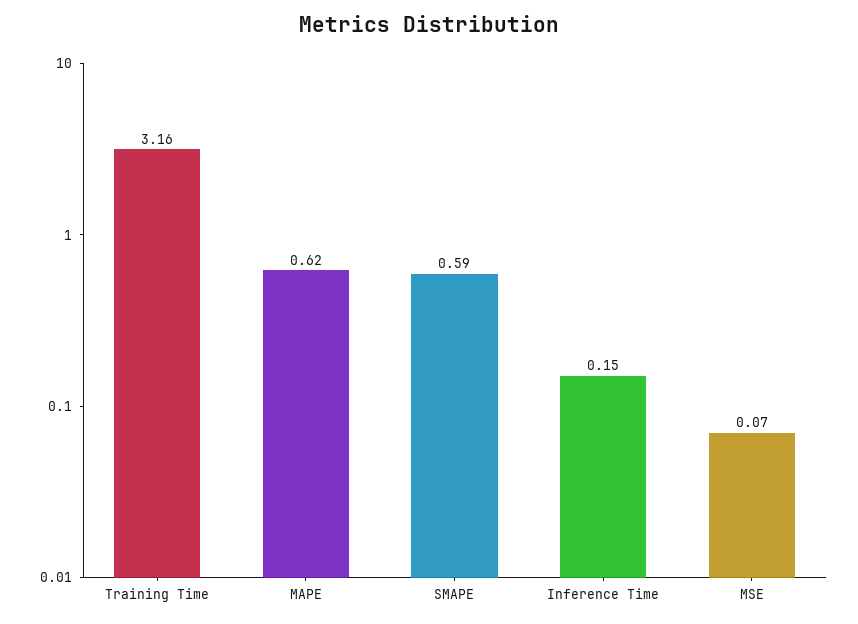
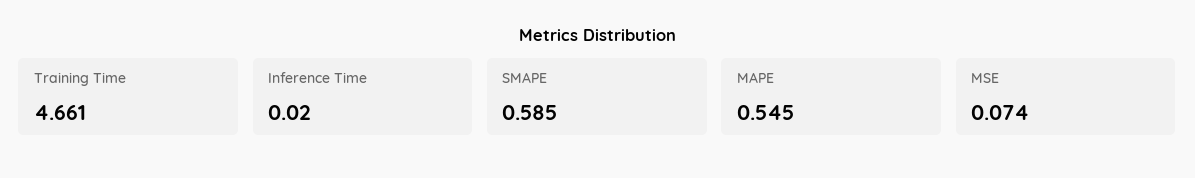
Training Time: 3.16 -> 4.661
MAPE: 0.62 -> 0.545
Inference Time: 0.15 -> 0.02

